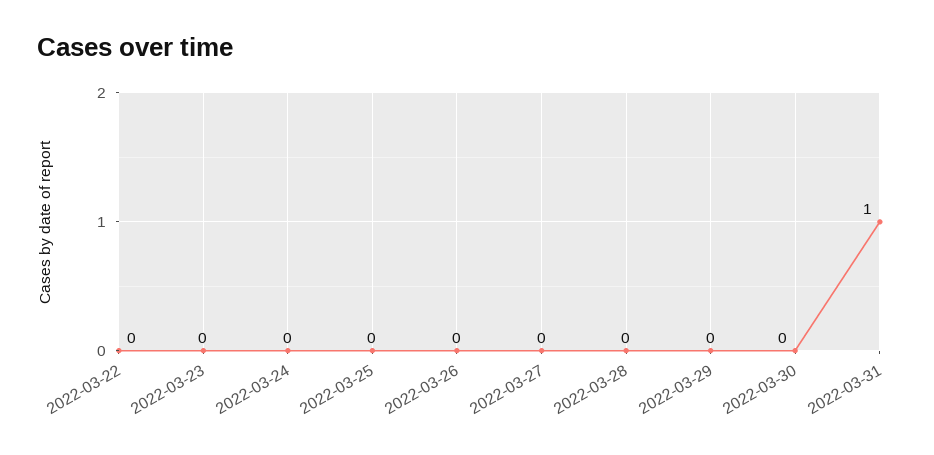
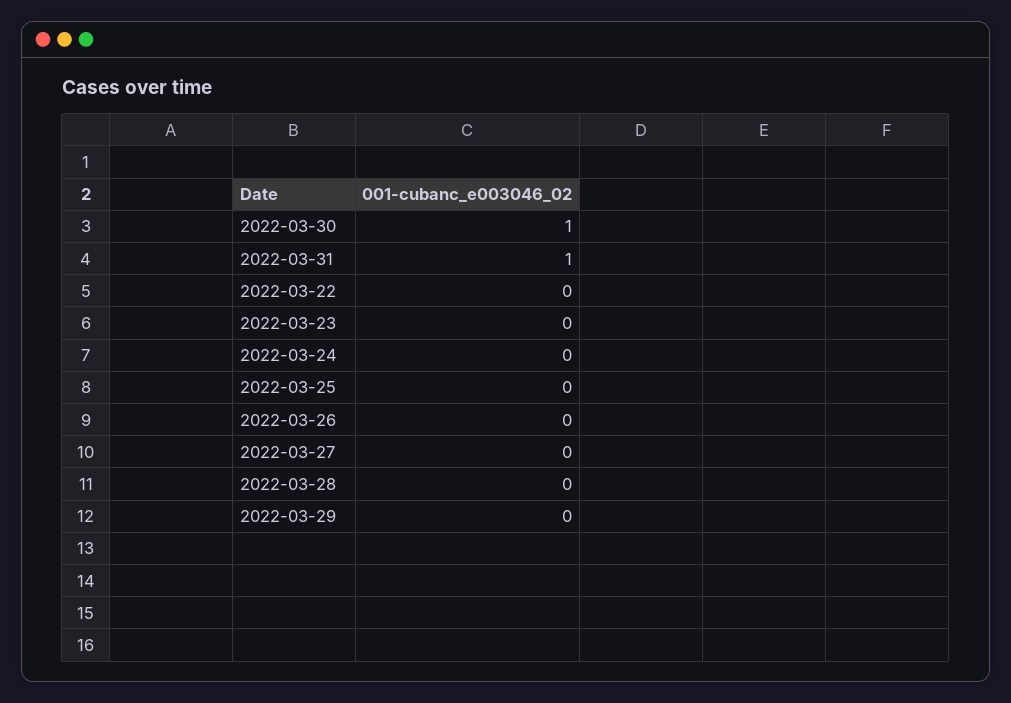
2022-03-30: 0 -> 1

